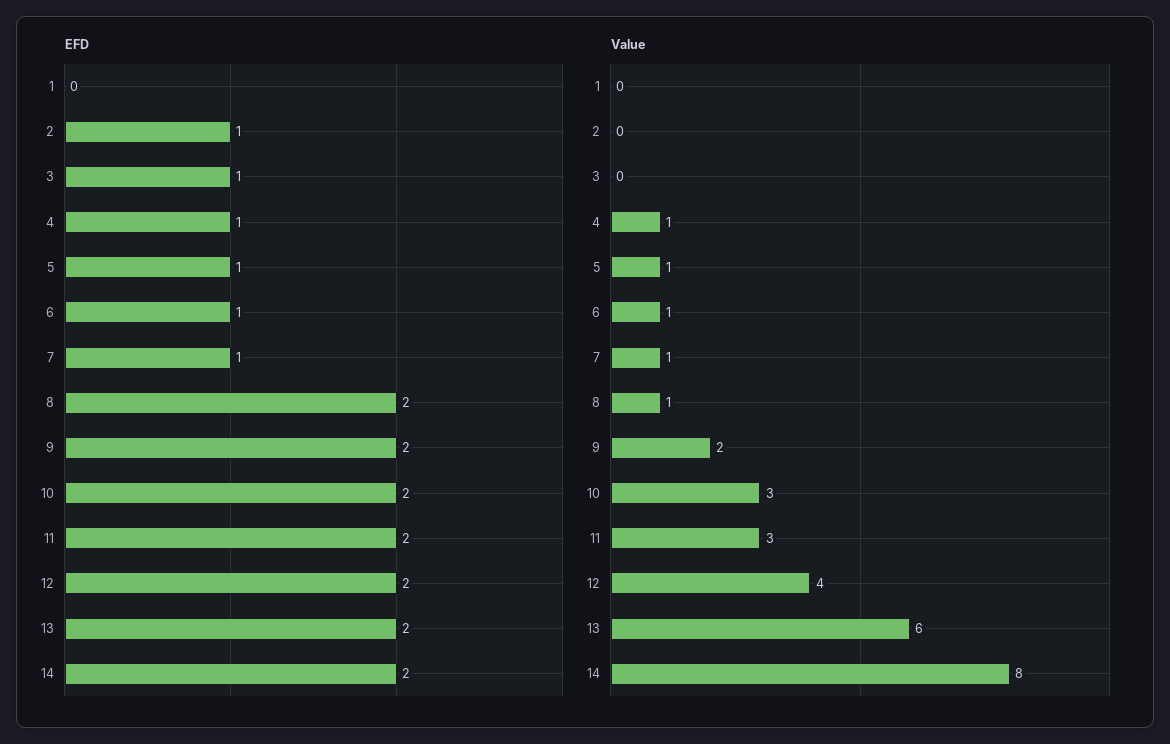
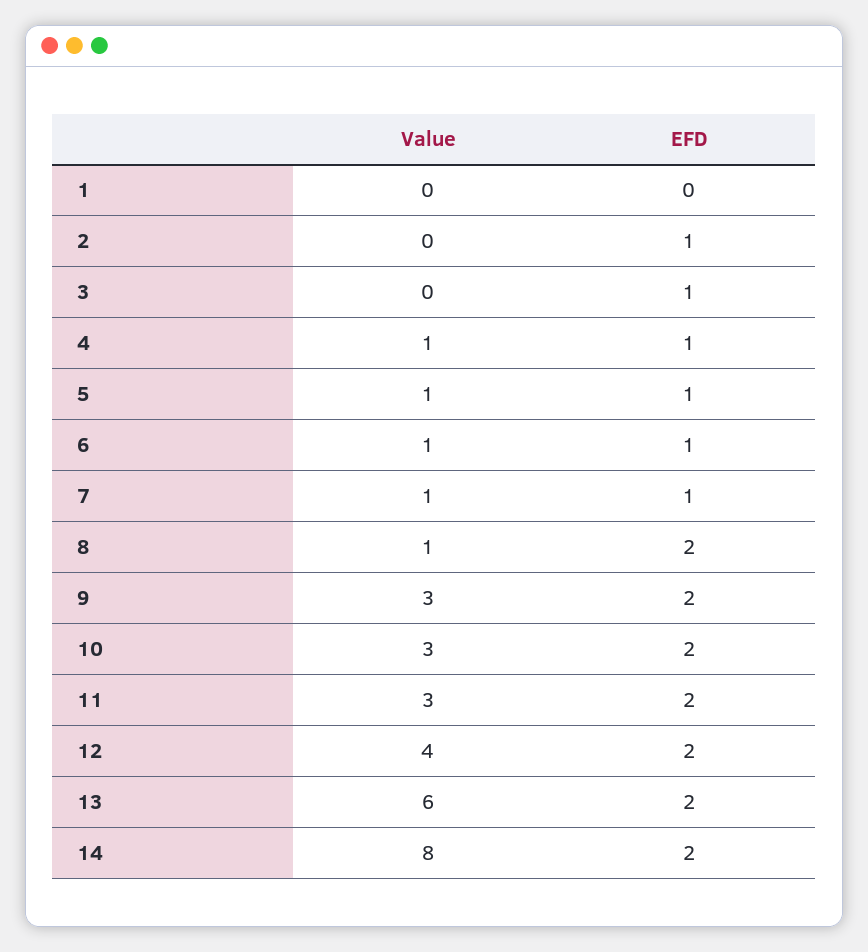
Value, 9: 2 -> 3

